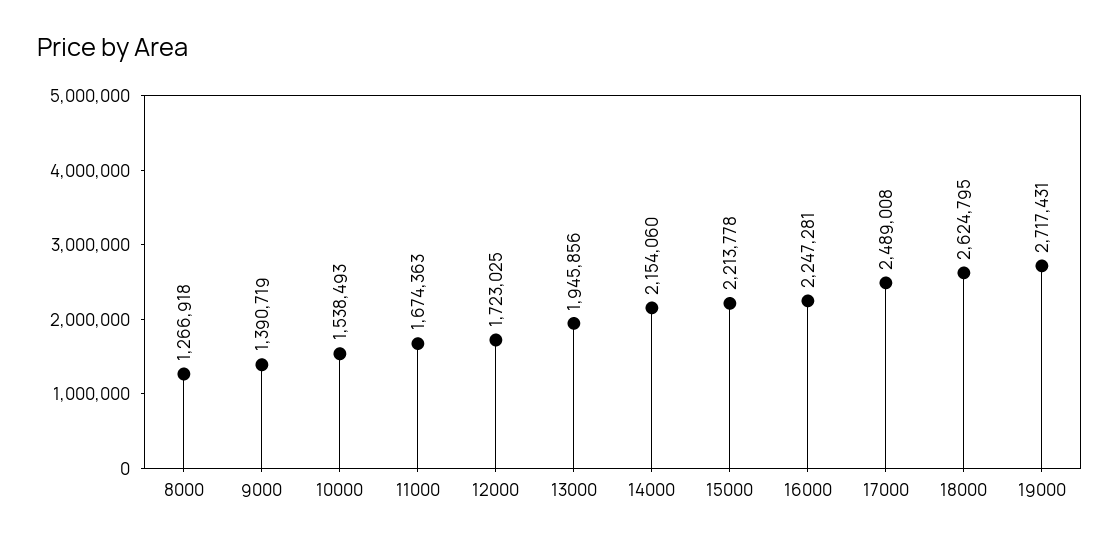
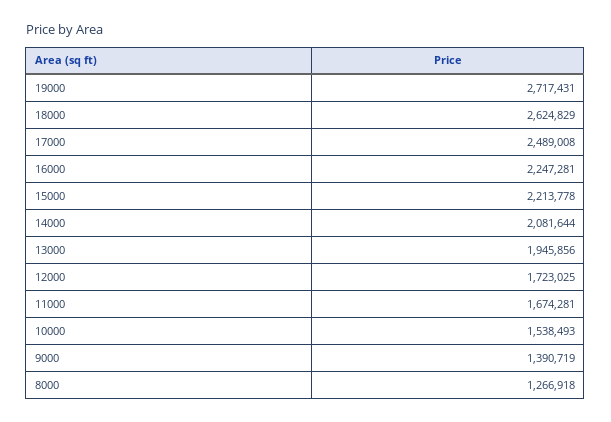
11000: 1674363 -> 1674281
14000: 2154060 -> 2081644
18000: 2624795 -> 2624829

